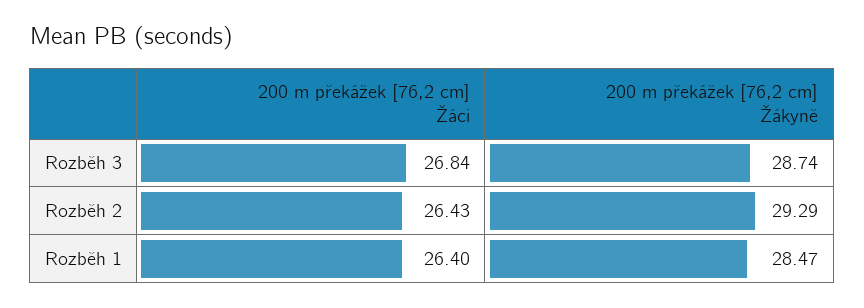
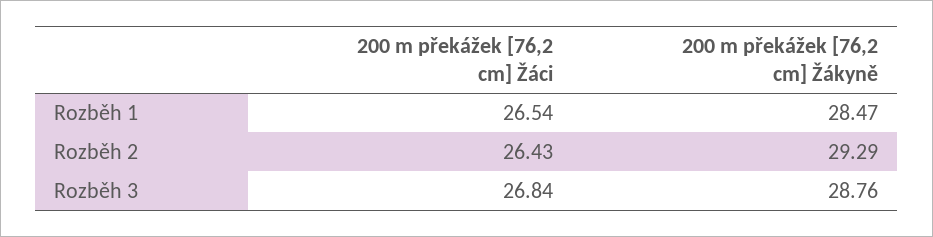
200 m překážek [76,2 cm] Žákyně, Rozběh 3: 28.74 -> 28.76
200 m překážek [76,2 cm] Žáci, Rozběh 1: 26.4 -> 26.54

